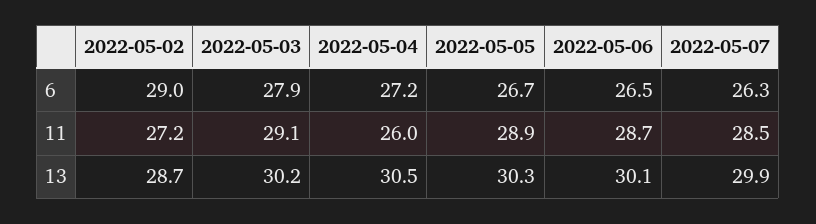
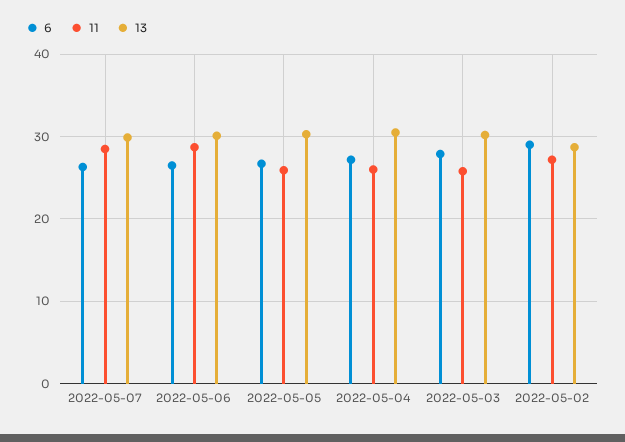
11, 2022-05-03: 29.1 -> 26
11, 2022-05-05: 28.9 -> 26

